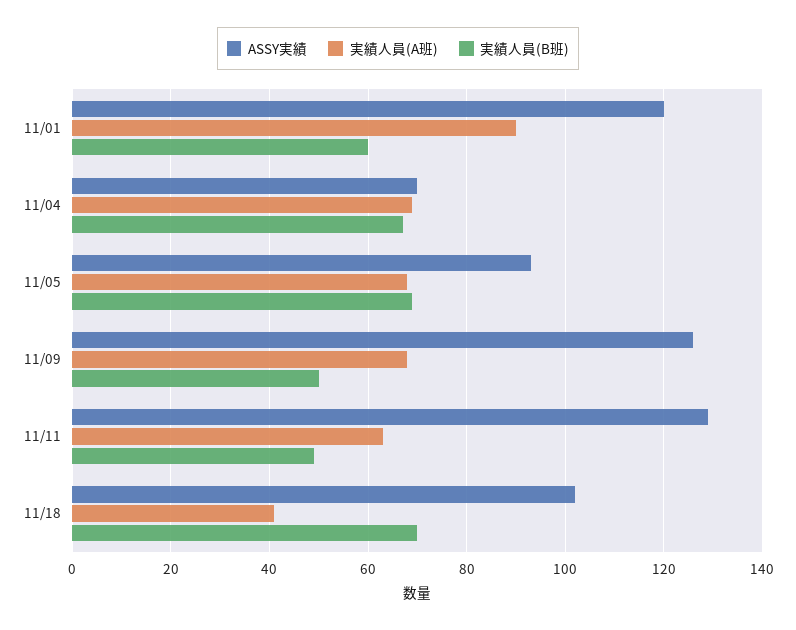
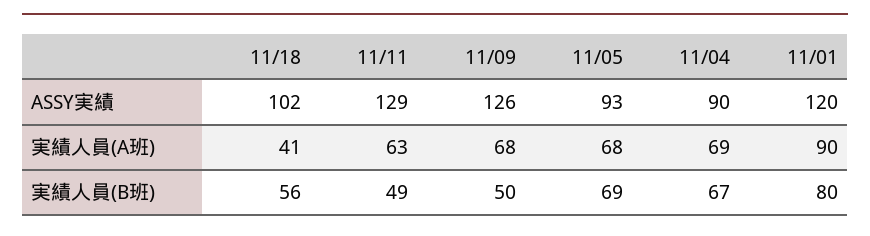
実績人員(B班), 11/01: 60 -> 80
ASSY実績, 11/04: 70 -> 90
実績人員(B班), 11/18: 70 -> 56

